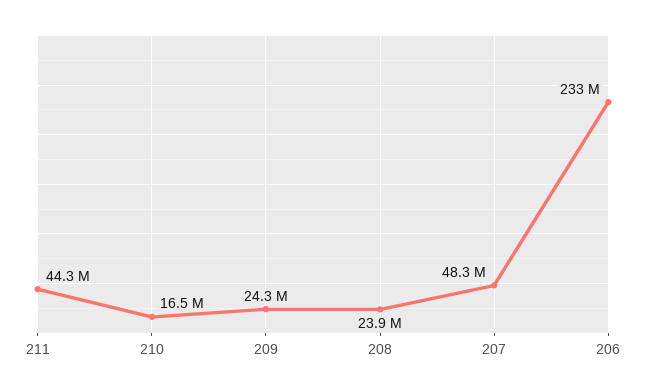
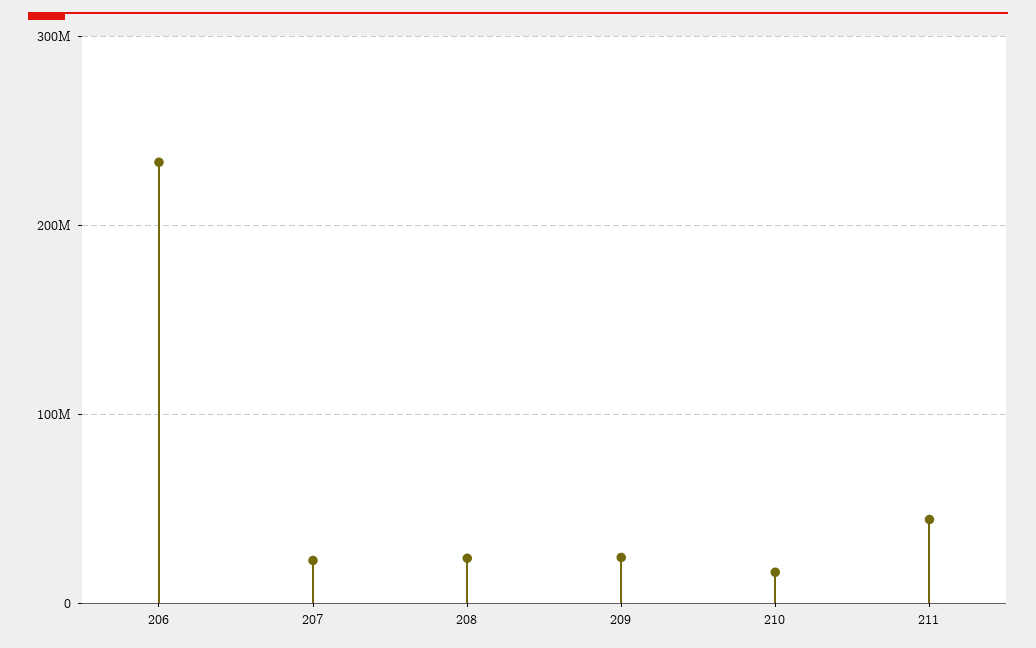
207: 48300000 -> 20000000

